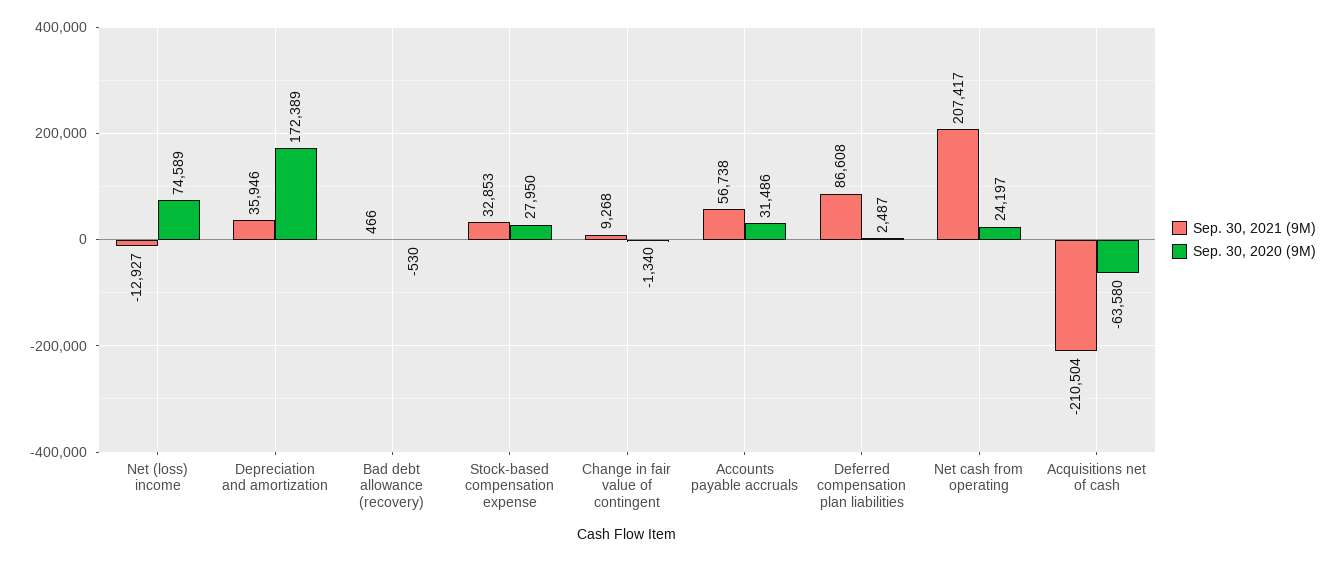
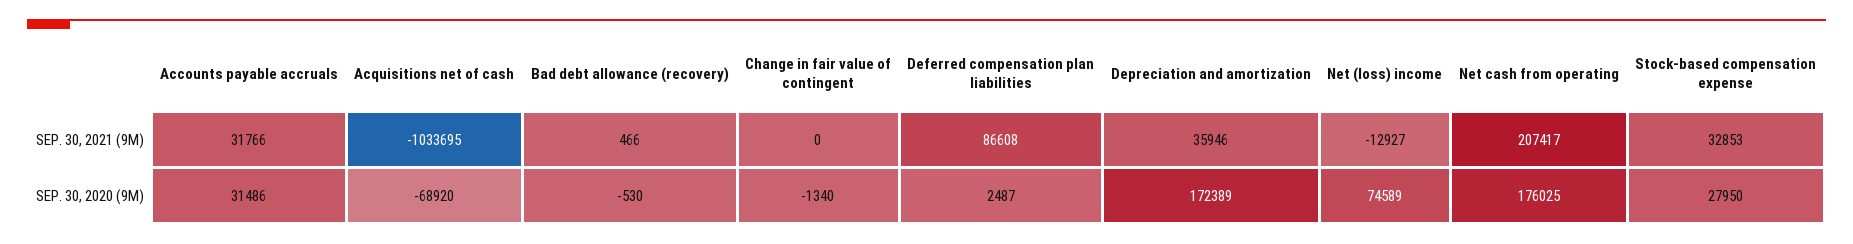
Sep. 30, 2021 (9M), Change in fair value of contingent: 9268 -> 0
Sep. 30, 2021 (9M), Accounts payable accruals: 56738 -> 31766
Sep. 30, 2020 (9M), Net cash from operating: 24197 -> 176025
Sep. 30, 2021 (9M), Acquisitions net of cash: -210504 -> -1033695
Sep. 30, 2020 (9M), Acquisitions net of cash: -63580 -> -68920

